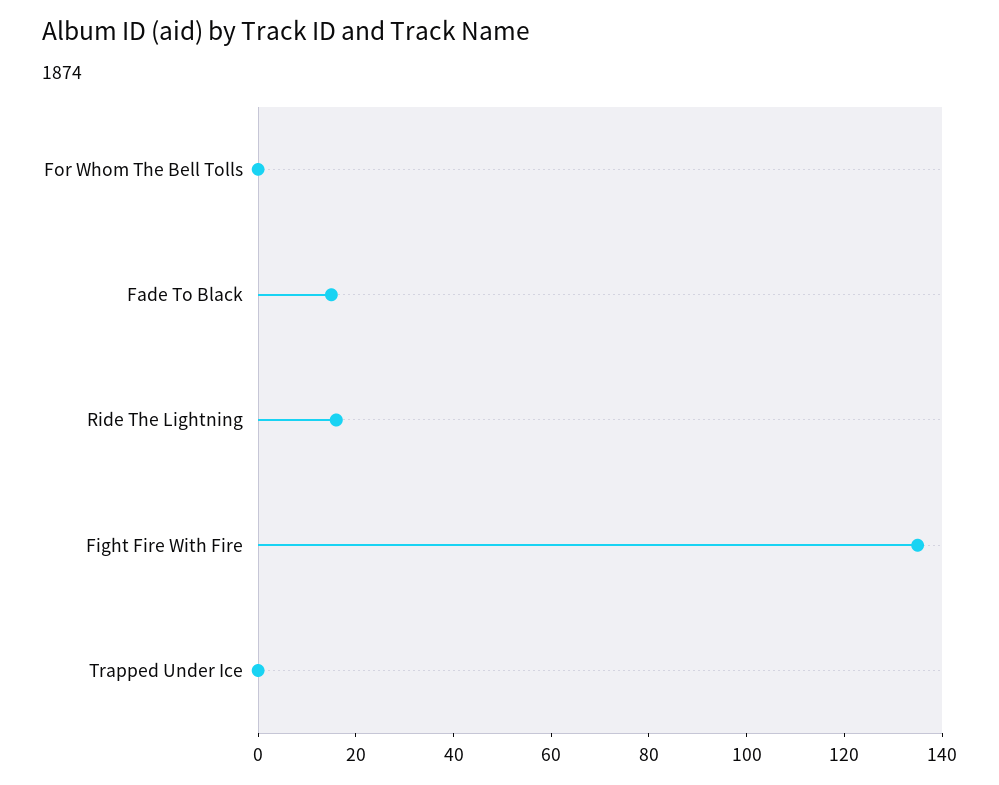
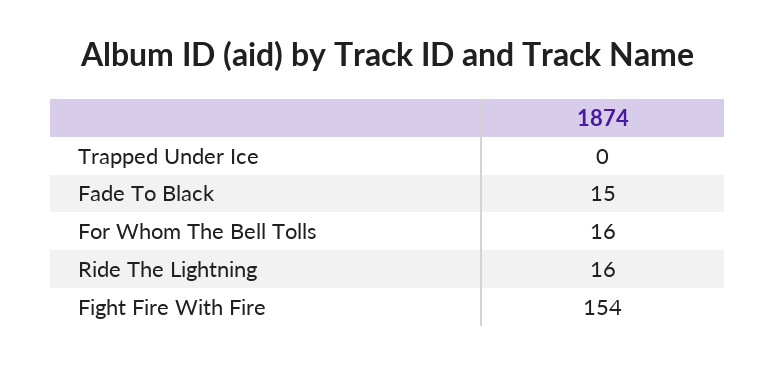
For Whom The Bell Tolls: 0 -> 16
Fight Fire With Fire: 135 -> 154

